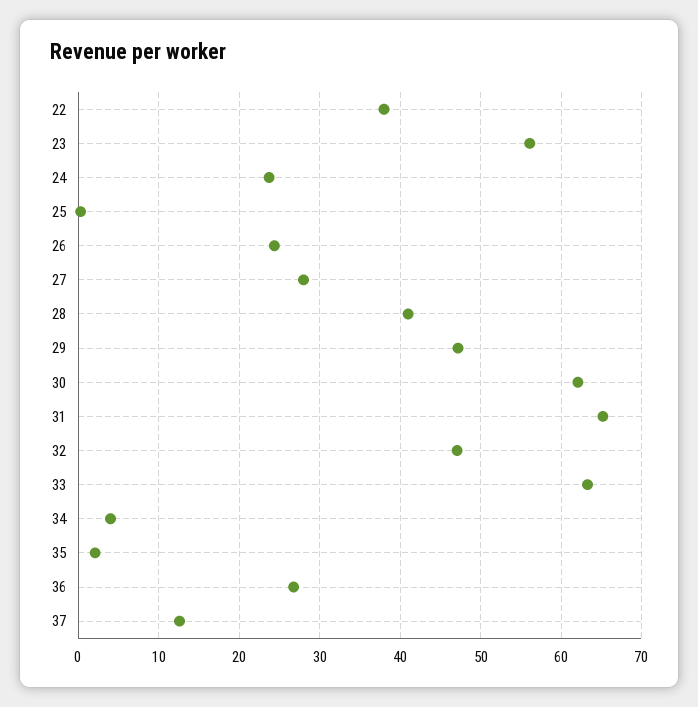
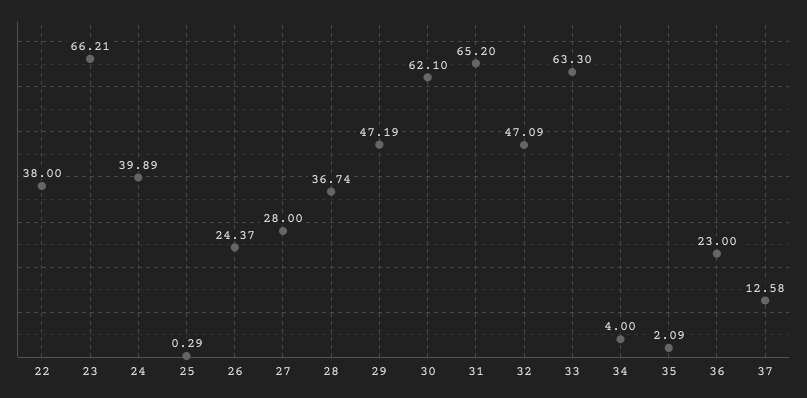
23: 56 -> 66.21
24: 24 -> 39.89
28: 41 -> 36.74
36: 27 -> 23

